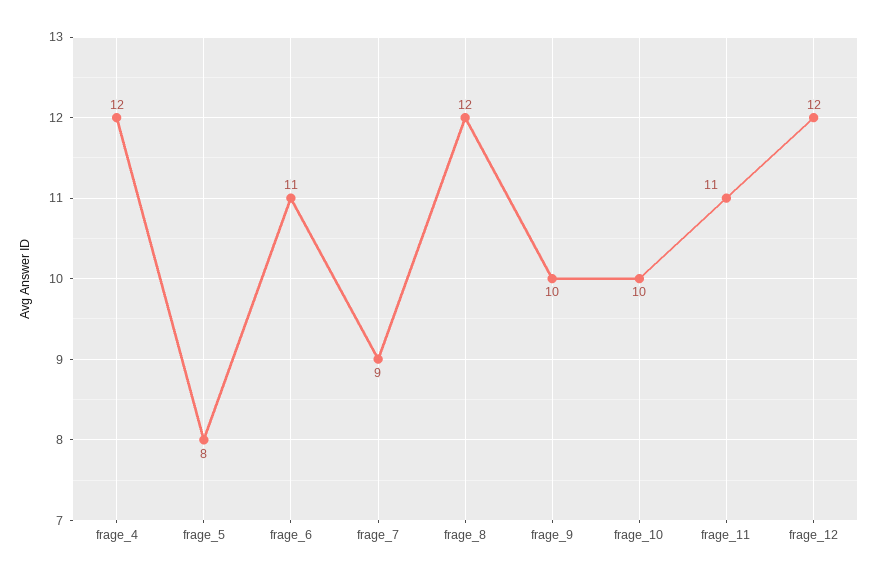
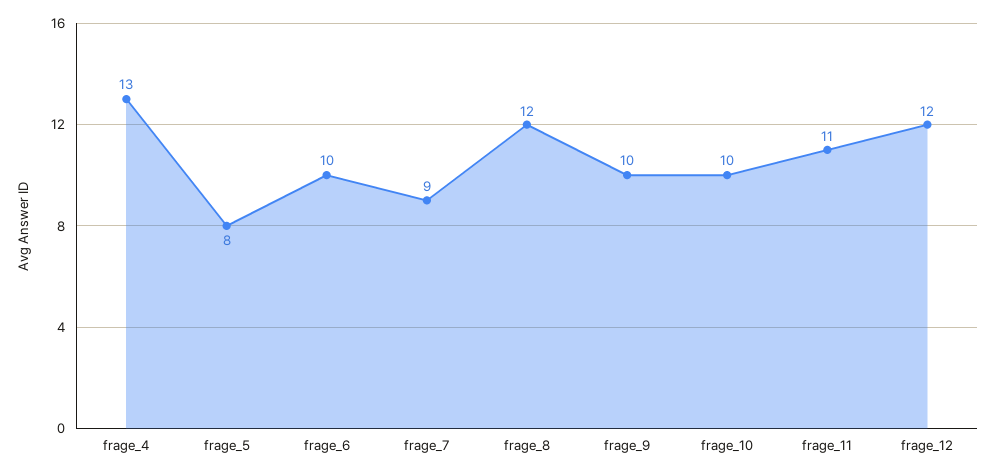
frage_4: 12 -> 13
frage_6: 11 -> 10

